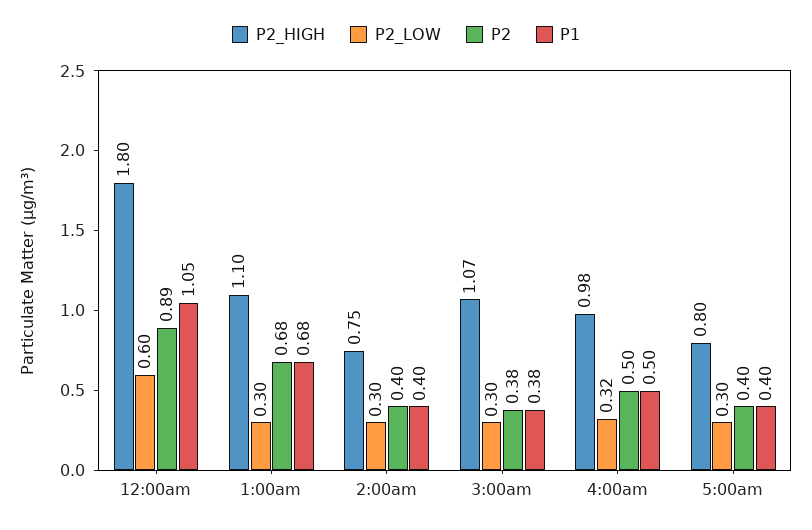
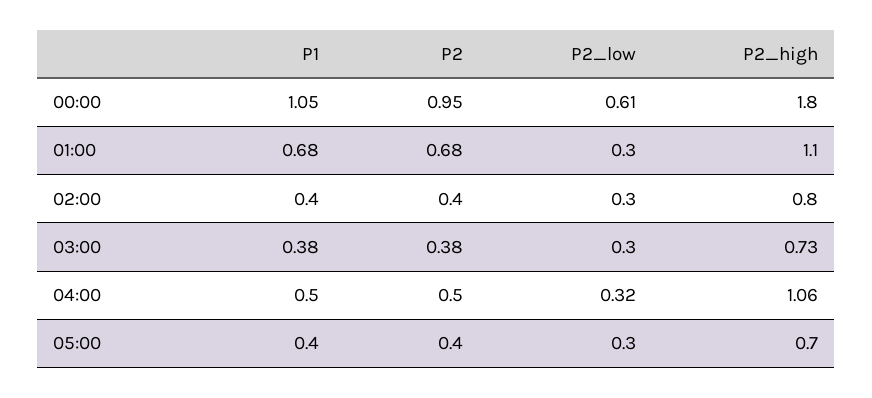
P2_LOW, 12:00am: 0.6 -> 0.61
P2, 12:00am: 0.89 -> 0.95
P2_HIGH, 2:00am: 0.75 -> 0.8
P2_HIGH, 3:00am: 1.07 -> 0.73
P2_HIGH, 4:00am: 0.98 -> 1.06
P2_HIGH, 5:00am: 0.8 -> 0.7

